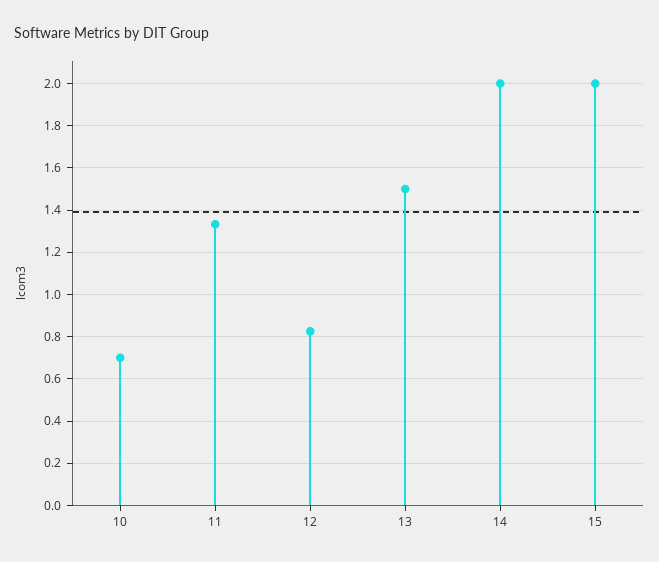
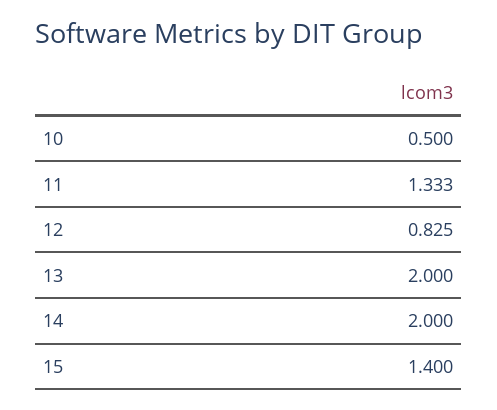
10: 0.7 -> 0.5
13: 1.5 -> 2
15: 2 -> 1.4

